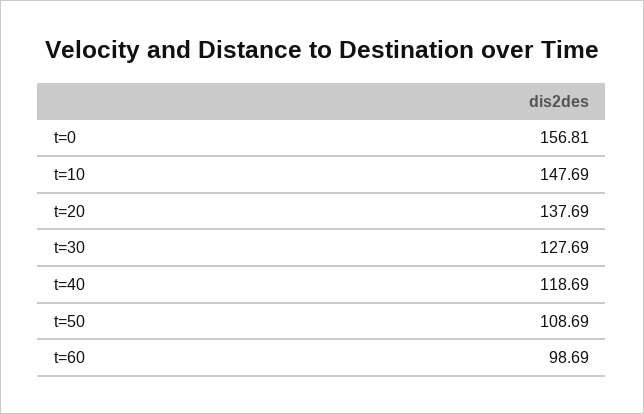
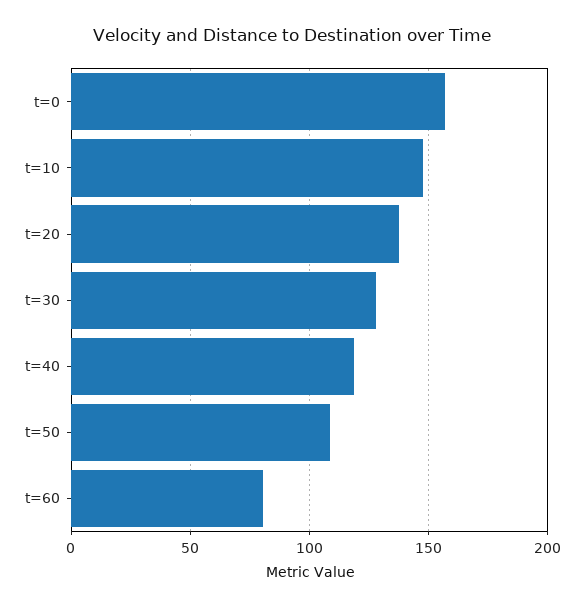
t=60: 98.69 -> 80

